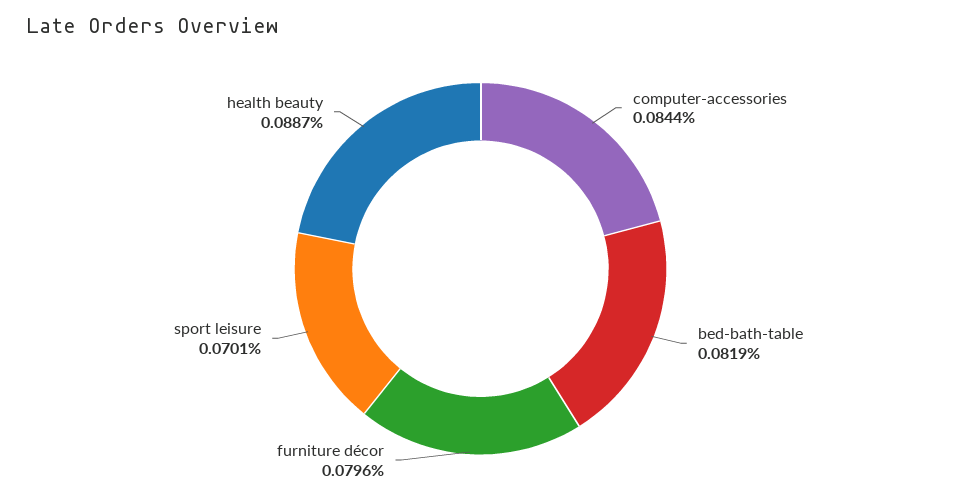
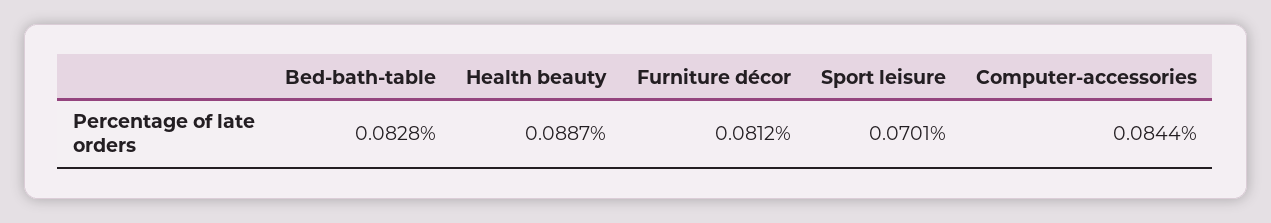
bed-bath-table: 0.0819 -> 0.0828
furniture décor: 0.0796 -> 0.0812

